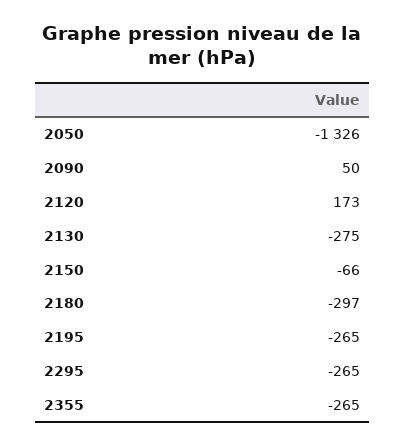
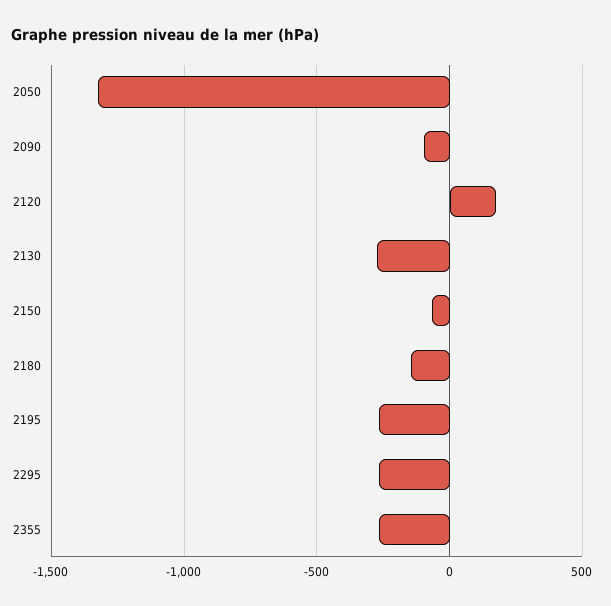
2090: 50 -> -100
2180: -297 -> -150

